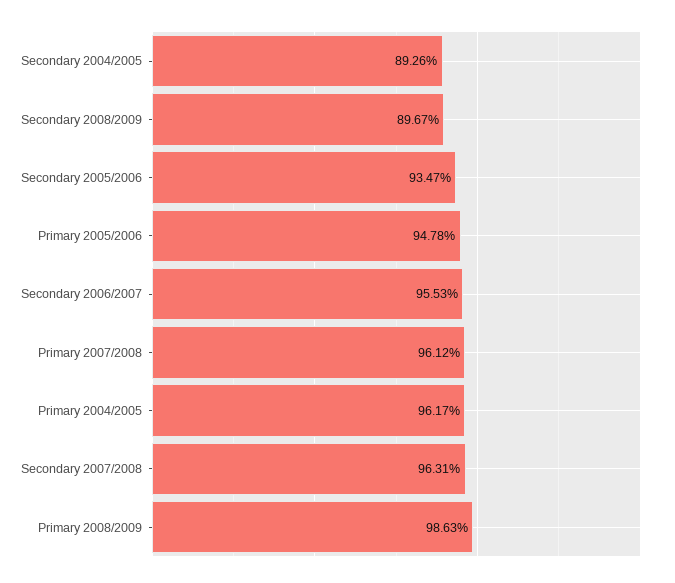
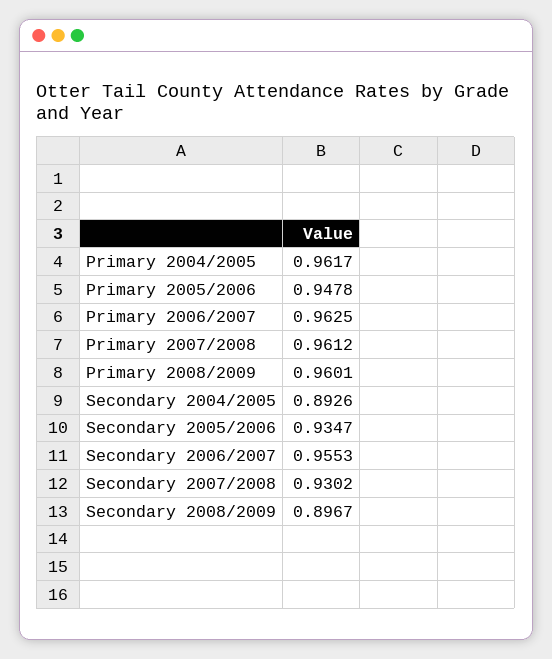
Secondary 2007/2008: 0.9631 -> 0.9302
Primary 2008/2009: 0.9863 -> 0.9601
Primary 2006/2007: none -> 0.9625

